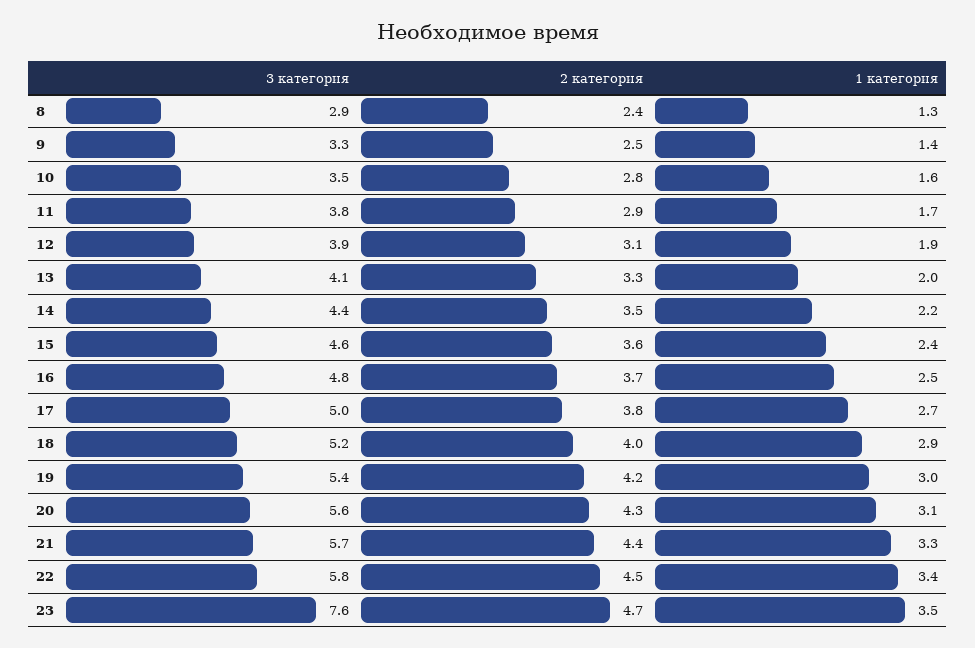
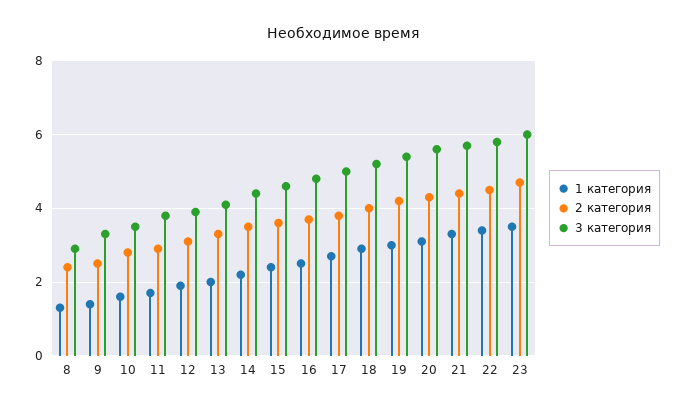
3 категория, 23: 7.6 -> 6

